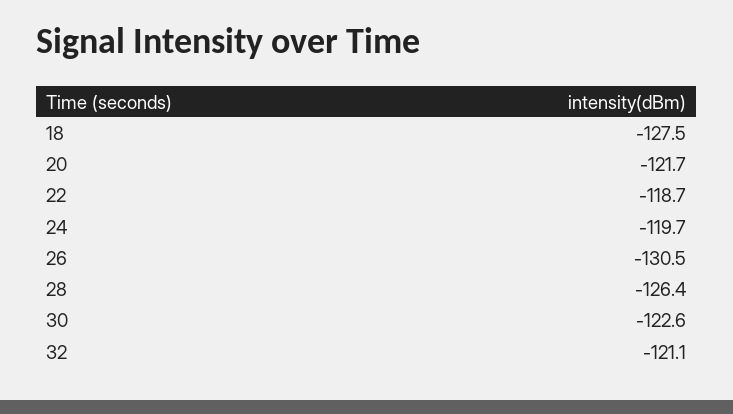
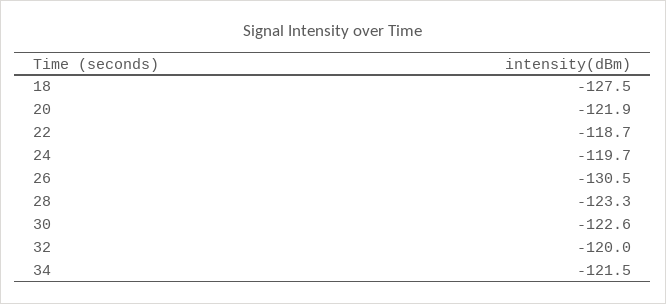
20: -121.7 -> -121.9
28: -126.4 -> -123.3
32: -121.1 -> -120
34: none -> -121.5

